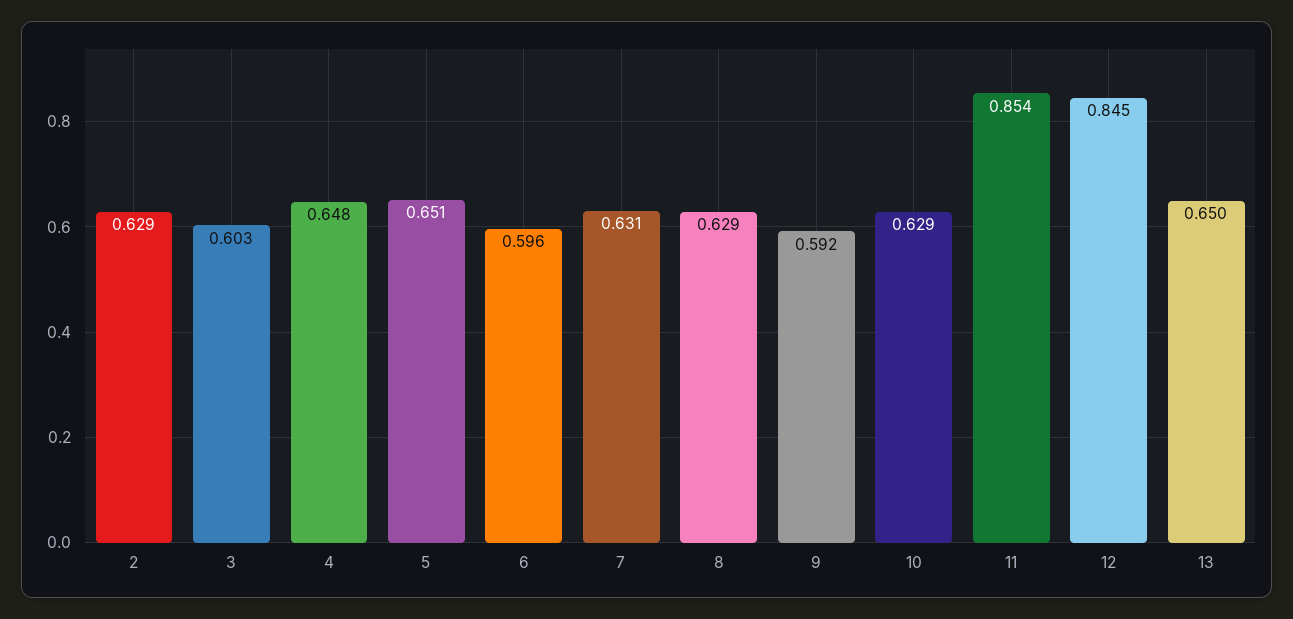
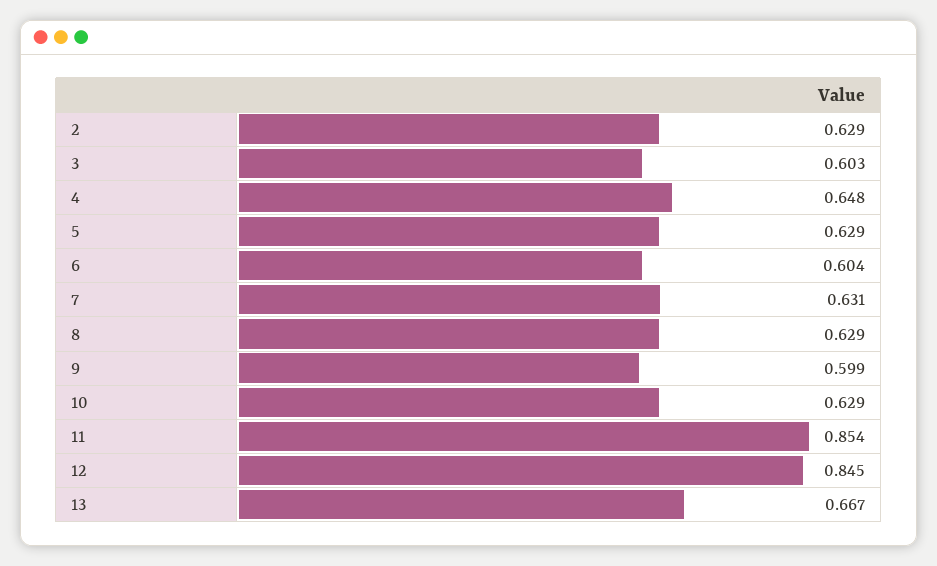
5: 0.651 -> 0.629
6: 0.596 -> 0.604
9: 0.592 -> 0.599
13: 0.65 -> 0.667

